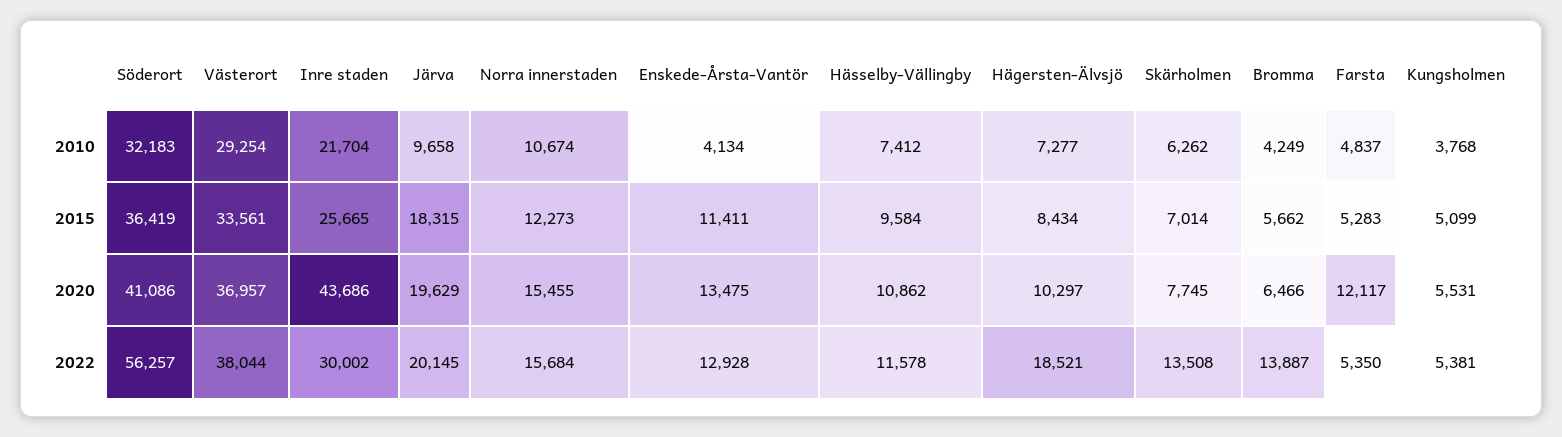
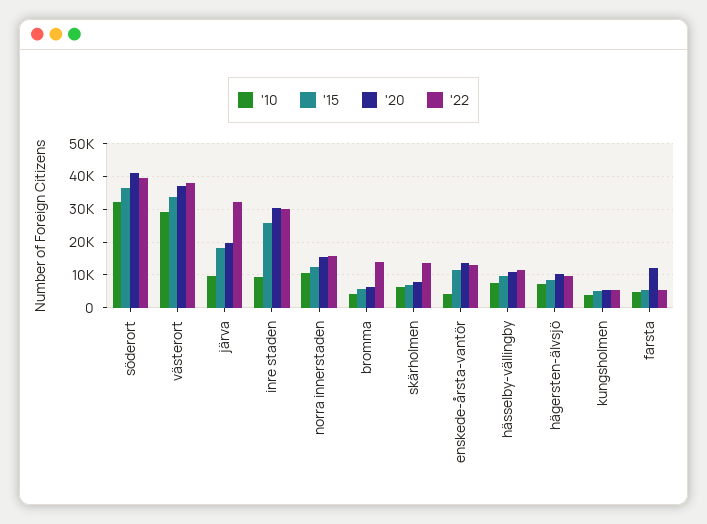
2010, Inre staden: 21704 -> 10000
2020, Inre staden: 43686 -> 30000
2022, Söderort: 56257 -> 40000
2022, Järva: 20145 -> 32000
2022, Hägersten-Älvsjö: 18521 -> 10000

